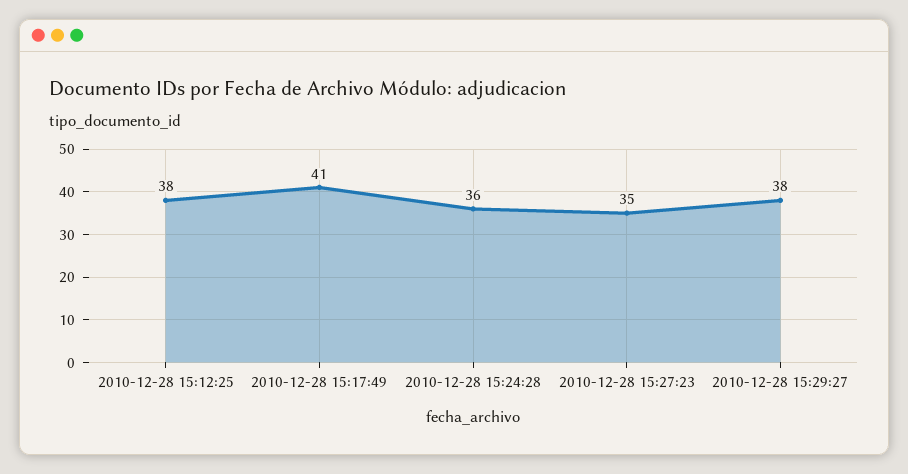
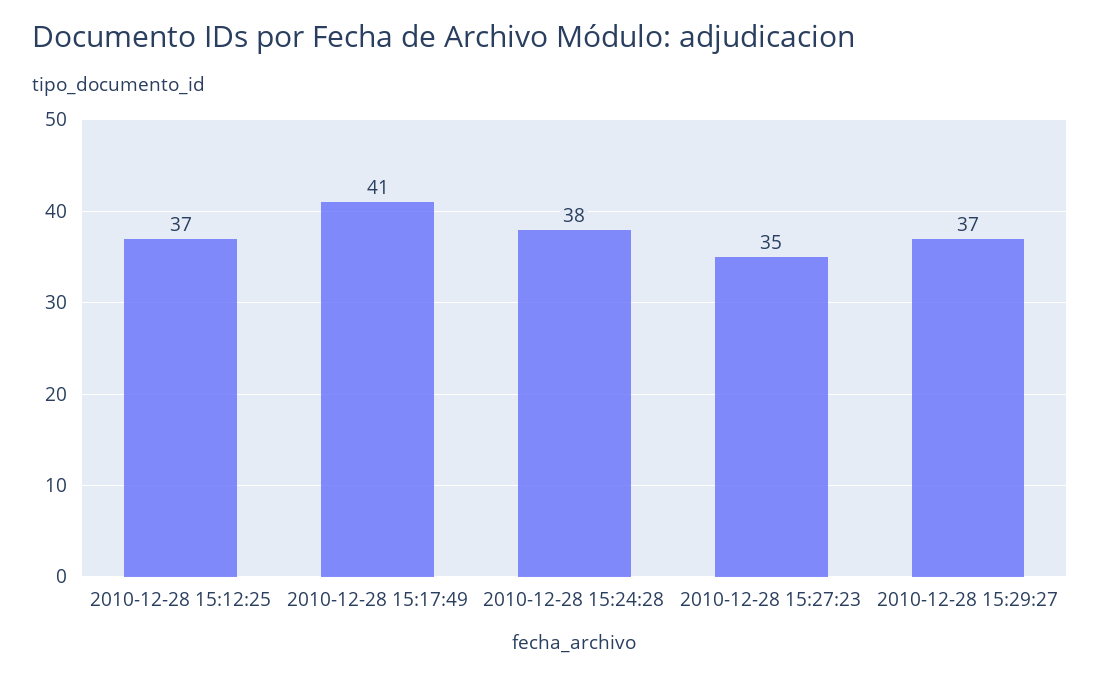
2010-12-28 15:12:25: 38 -> 37
2010-12-28 15:24:28: 36 -> 38
2010-12-28 15:29:27: 38 -> 37

